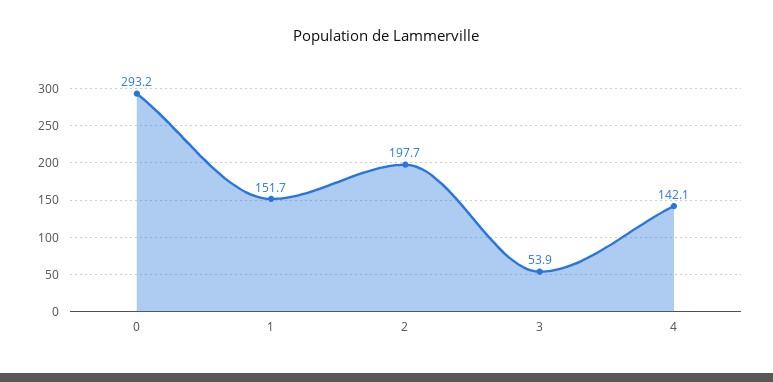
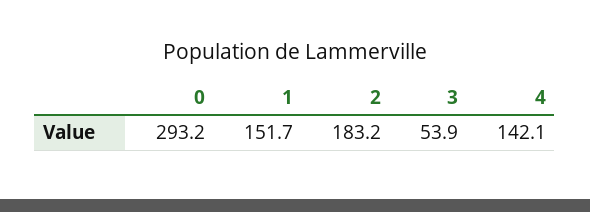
2: 197.7 -> 183.2

